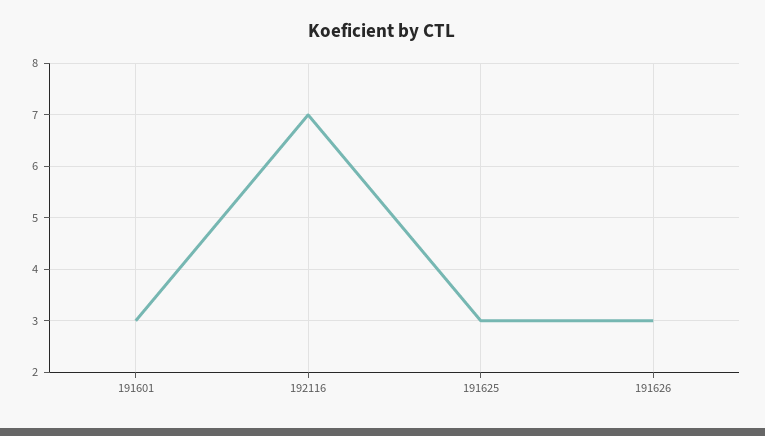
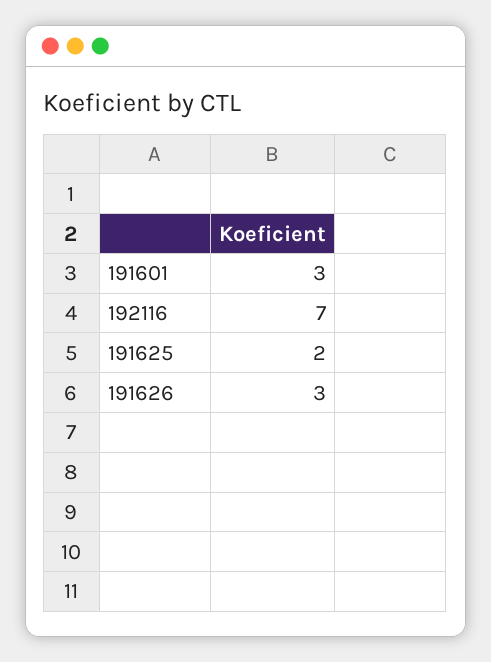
191625: 3 -> 2

